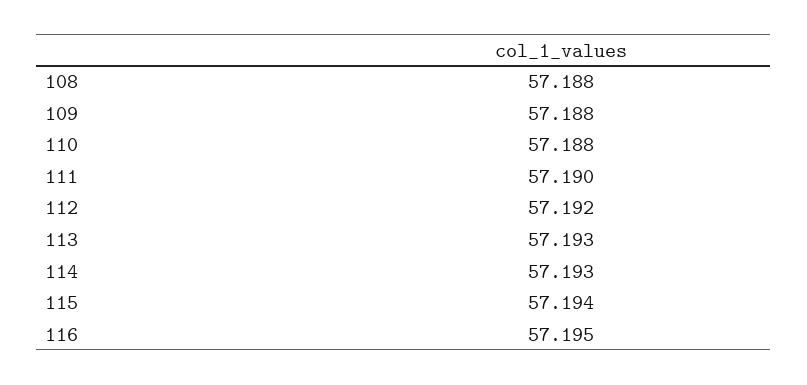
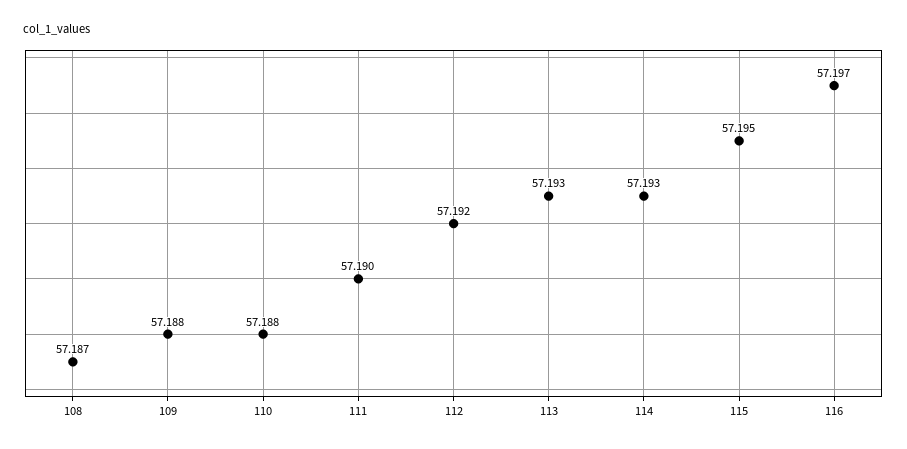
108: 57.188 -> 57.187
115: 57.194 -> 57.195
116: 57.195 -> 57.197

